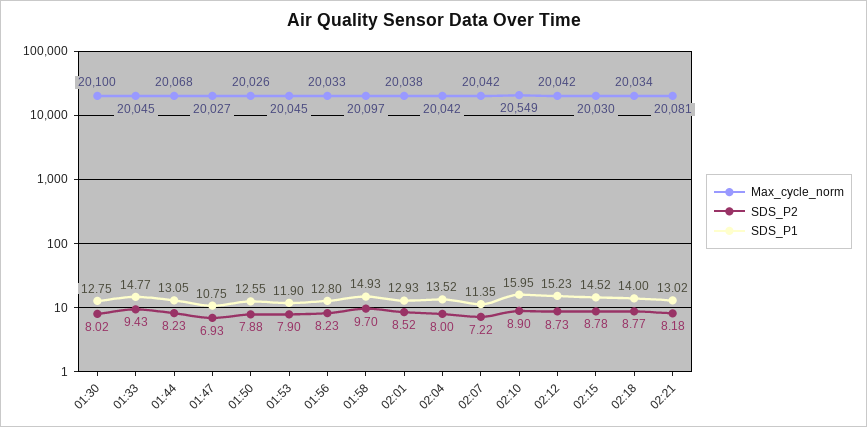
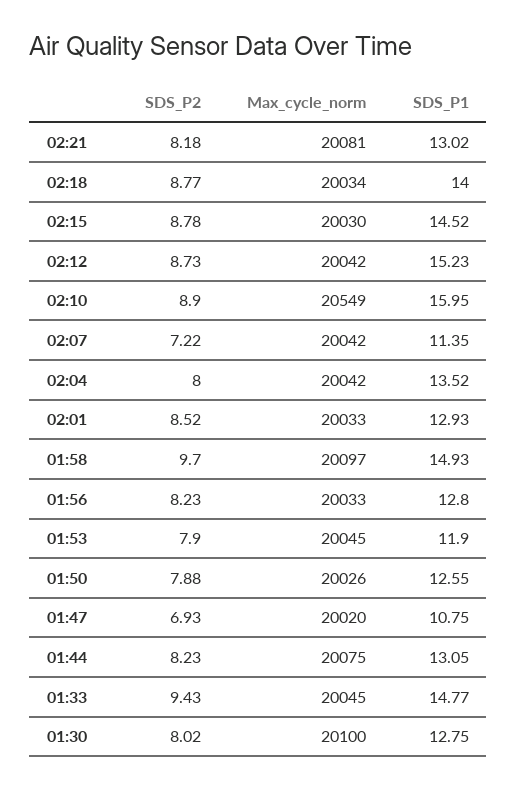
Max_cycle_norm, 01:44: 20068 -> 20075
Max_cycle_norm, 01:47: 20027 -> 20020
Max_cycle_norm, 02:01: 20038 -> 20033

